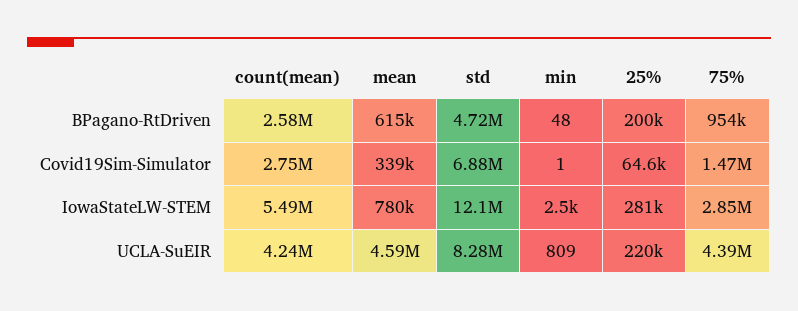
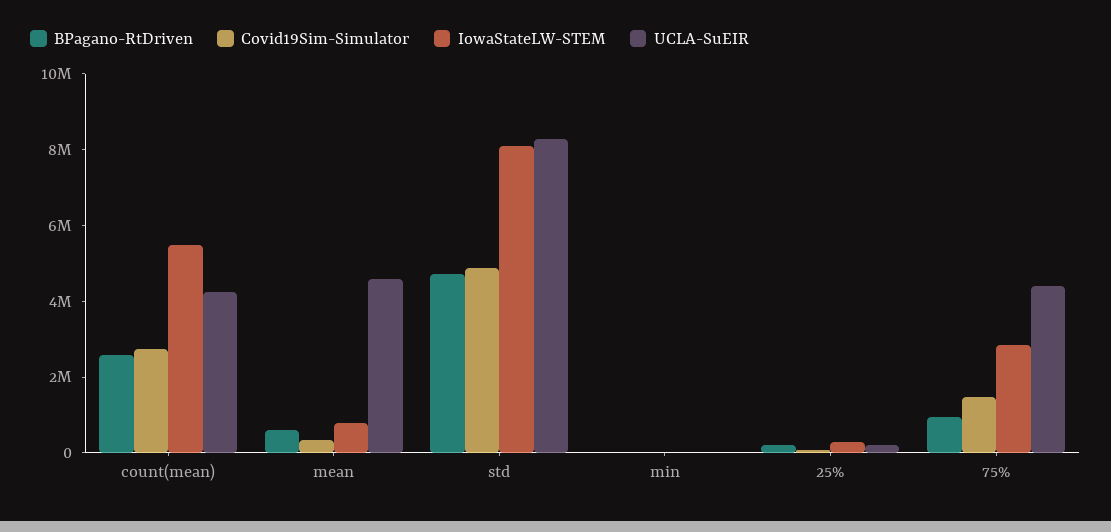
Covid19Sim-Simulator, std: 6880000 -> 5000000
IowaStateLW-STEM, std: 12100000 -> 8000000

